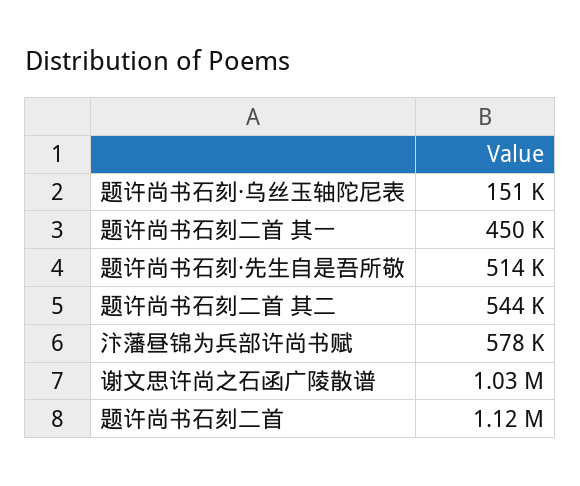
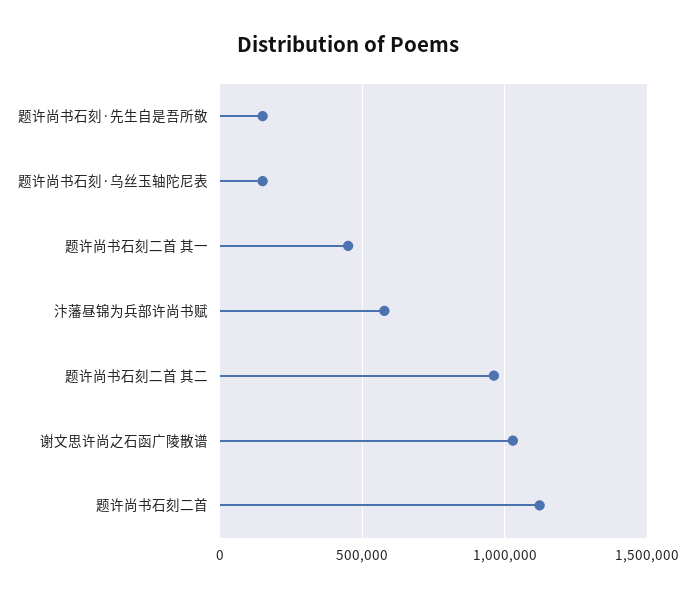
题许尚书石刻·先生自是吾所敬: 514000 -> 150000
题许尚书石刻二首 其二: 544000 -> 950000

